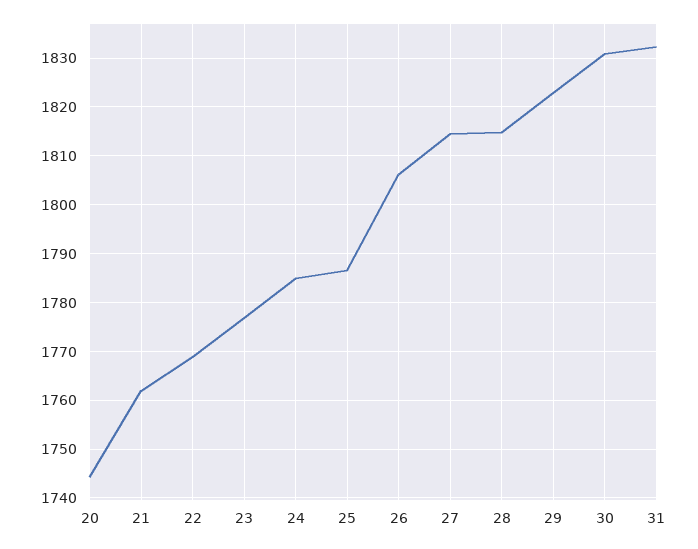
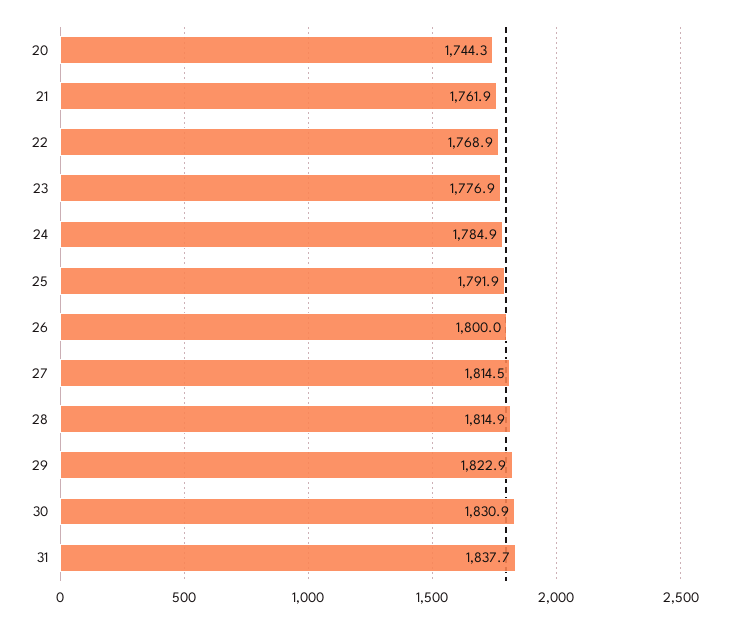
25: 1786 -> 1791.9
26: 1806 -> 1800
31: 1832 -> 1837.7

